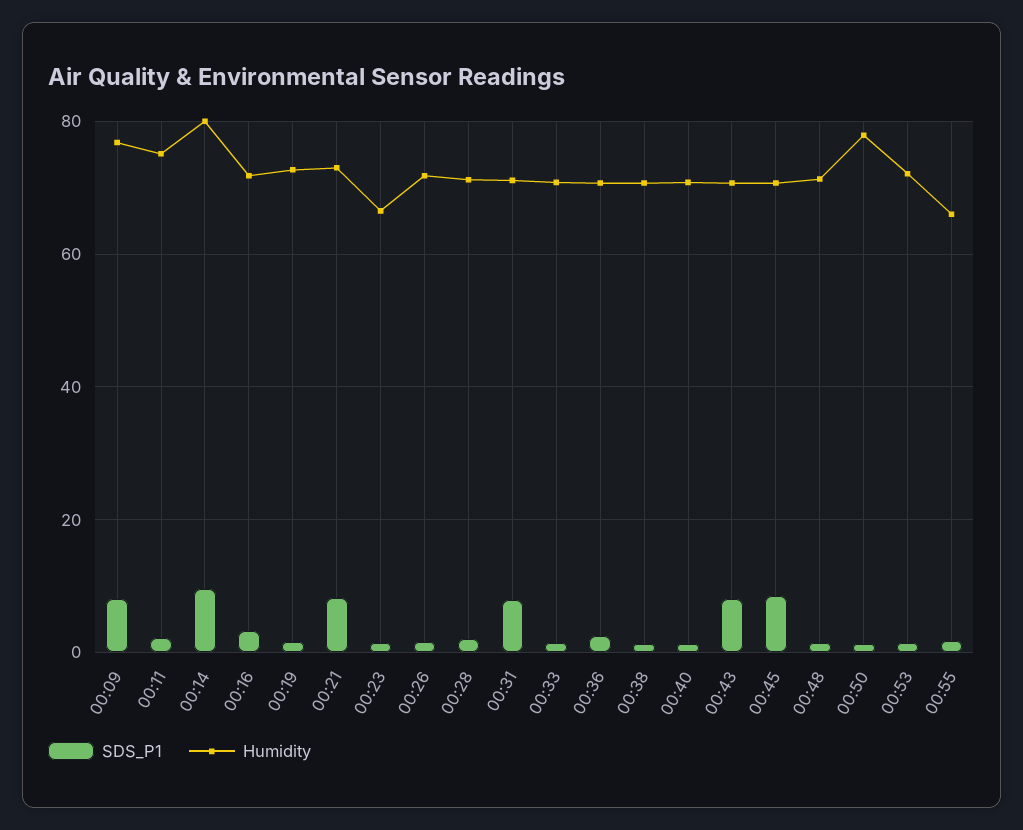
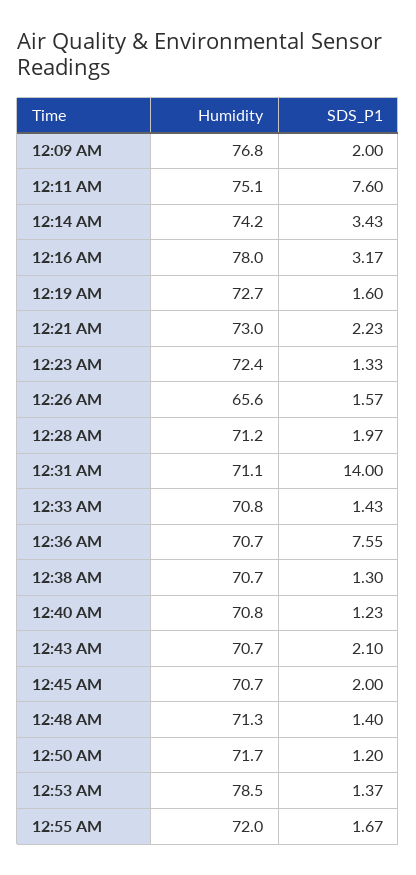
SDS_P1, 00:09: 8 -> 2
SDS_P1, 00:11: 2 -> 7.6
SDS_P1, 00:14: 10 -> 3.43
Humidity, 00:14: 80 -> 74.2
Humidity, 00:16: 72 -> 78
SDS_P1, 00:21: 8 -> 2.23
Humidity, 00:23: 66 -> 72.4
Humidity, 00:26: 72 -> 65.6
SDS_P1, 00:31: 8 -> 14
SDS_P1, 00:36: 2 -> 7.55
SDS_P1, 00:43: 8 -> 2.1
SDS_P1, 00:45: 8 -> 2
Humidity, 00:50: 78 -> 71.7
Humidity, 00:53: 72 -> 78.5
Humidity, 00:55: 66 -> 72

